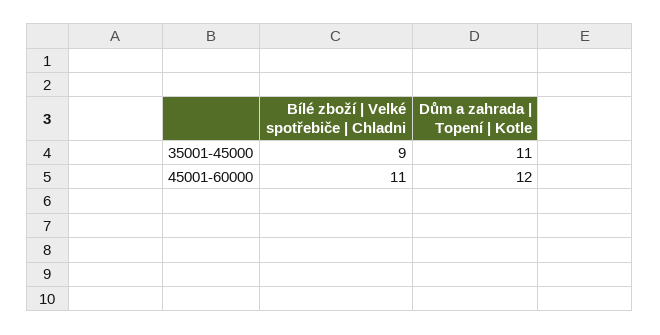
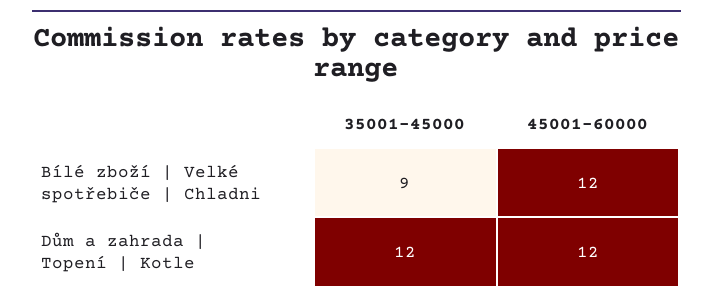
Dům a zahrada | Topení | Kotle, 35001-45000: 11 -> 12
Bílé zboží | Velké spotřebiče | Chladni, 45001-60000: 11 -> 12

